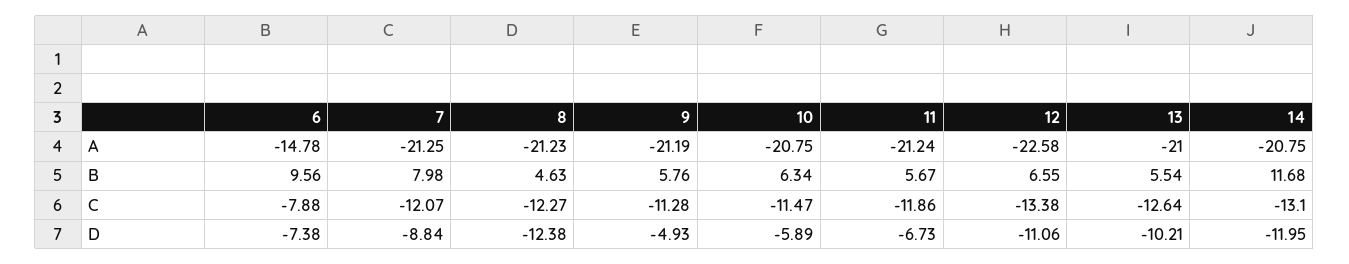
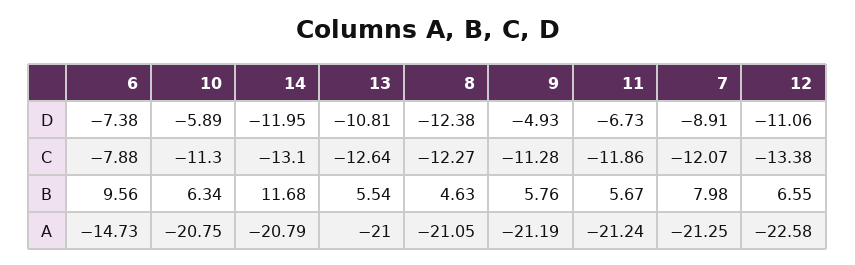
6, A: -14.78 -> -14.73
8, A: -21.23 -> -21.05
14, A: -20.75 -> -20.79
10, C: -11.47 -> -11.3
7, D: -8.84 -> -8.91
13, D: -10.21 -> -10.81

